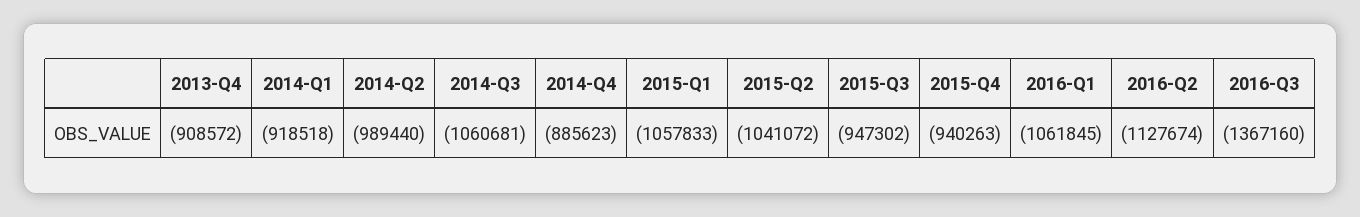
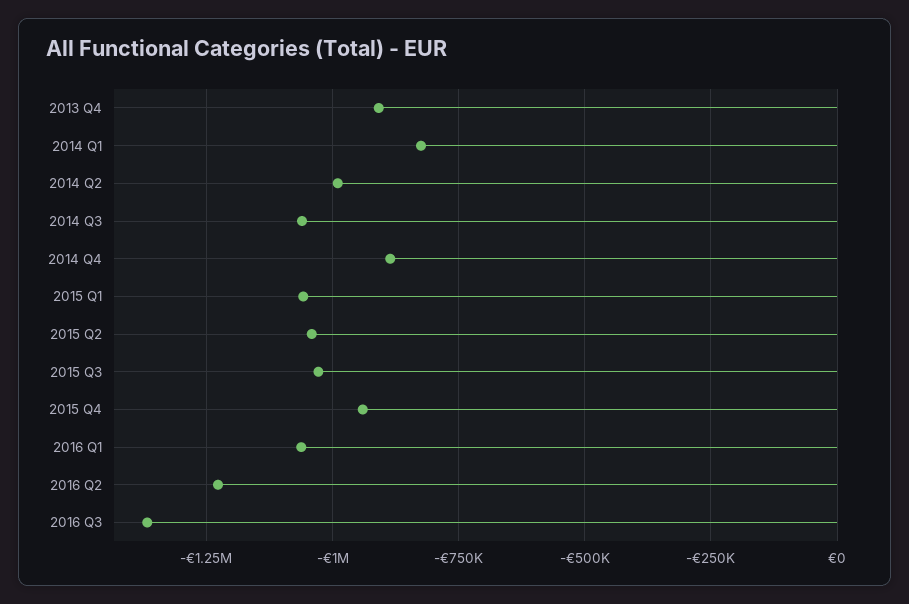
2014-Q1: -918518 -> -825000
2015-Q3: -947302 -> -1025000
2016-Q2: -1127674 -> -1225000

